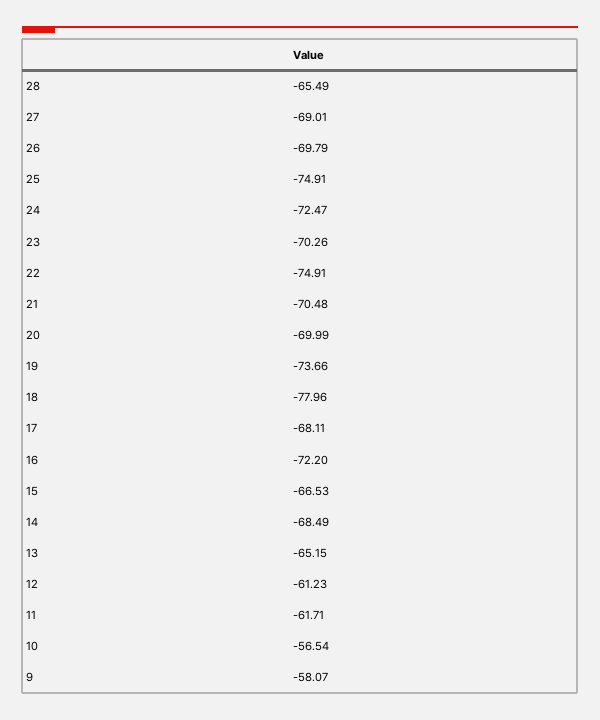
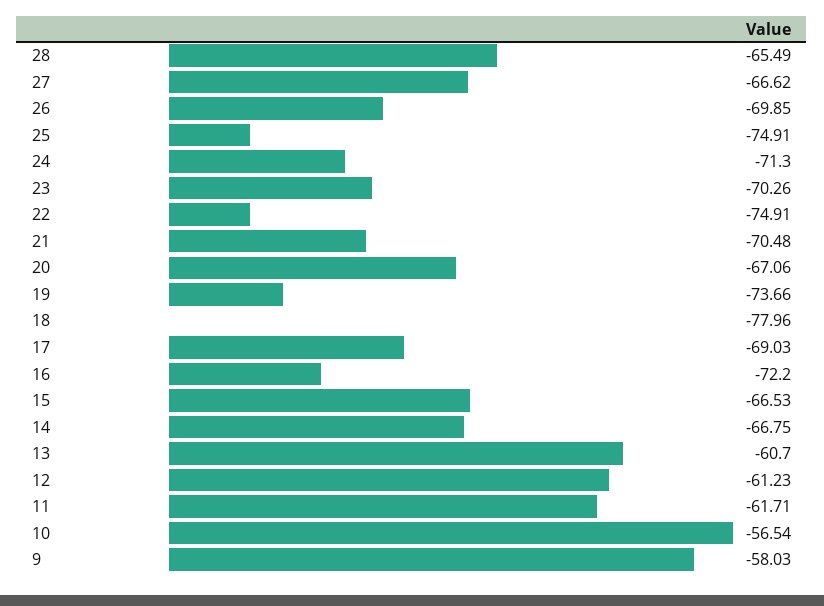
27: -69.01 -> -66.62
26: -69.79 -> -69.85
24: -72.47 -> -71.3
20: -69.99 -> -67.06
17: -68.11 -> -69.03
14: -68.49 -> -66.75
13: -65.15 -> -60.7
9: -58.07 -> -58.03

